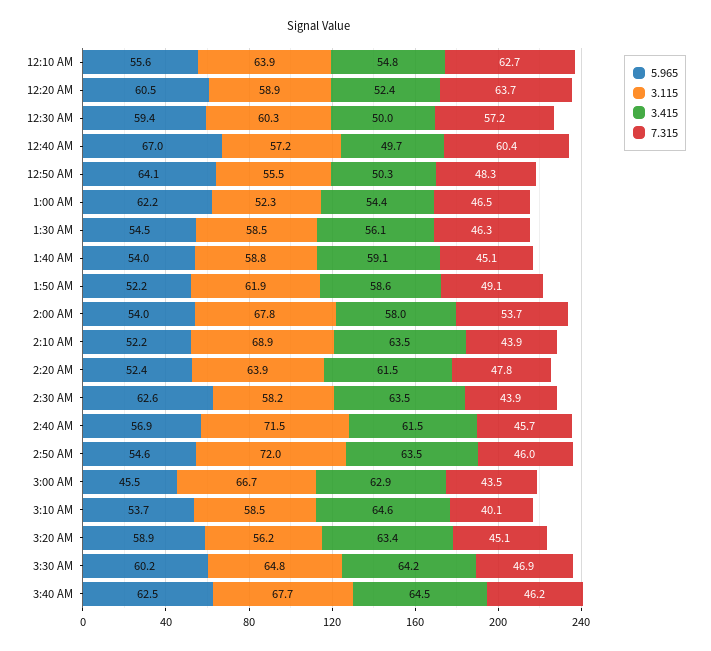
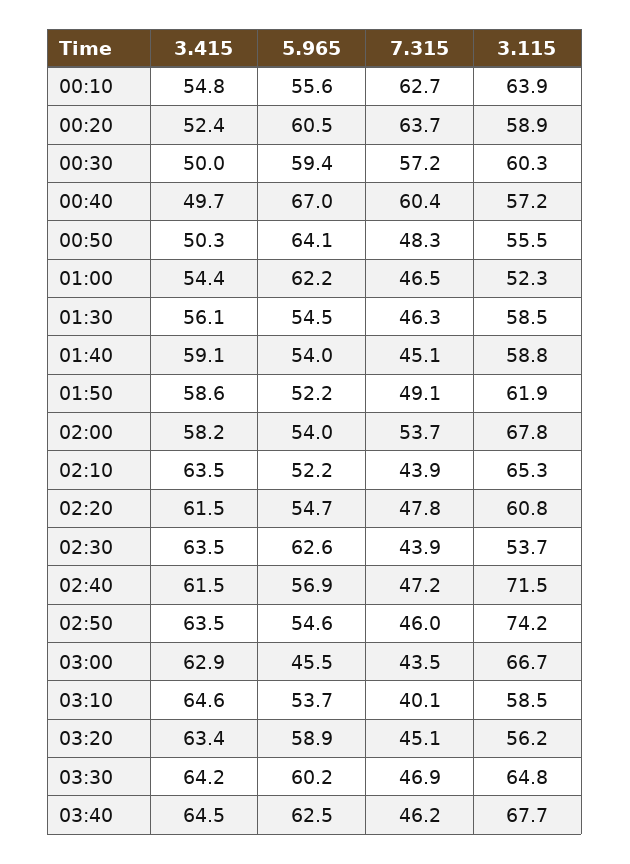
3.415, 2:00 AM: 58 -> 58.2
3.115, 2:10 AM: 68.9 -> 65.3
5.965, 2:20 AM: 52.4 -> 54.7
3.115, 2:20 AM: 63.9 -> 60.8
3.115, 2:30 AM: 58.2 -> 53.7
7.315, 2:40 AM: 45.7 -> 47.2
3.115, 2:50 AM: 72 -> 74.2

